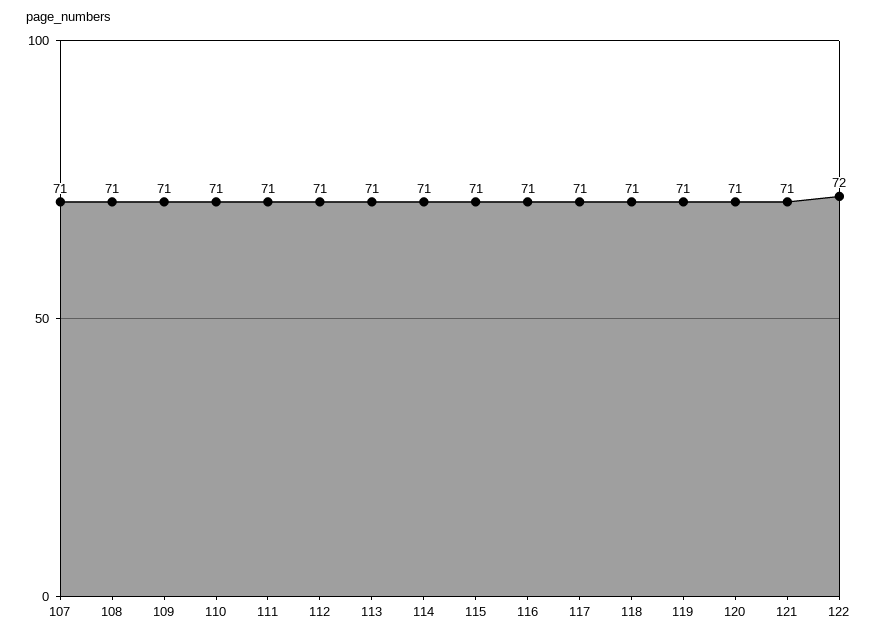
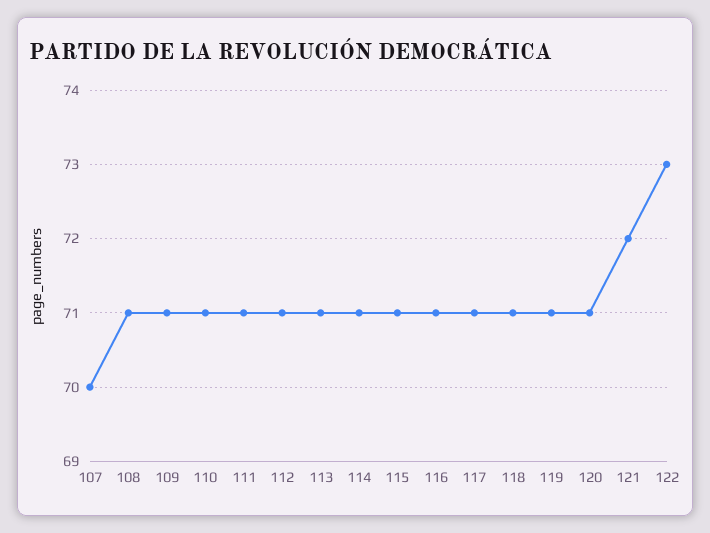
107: 71 -> 70
121: 71 -> 72
122: 72 -> 73

